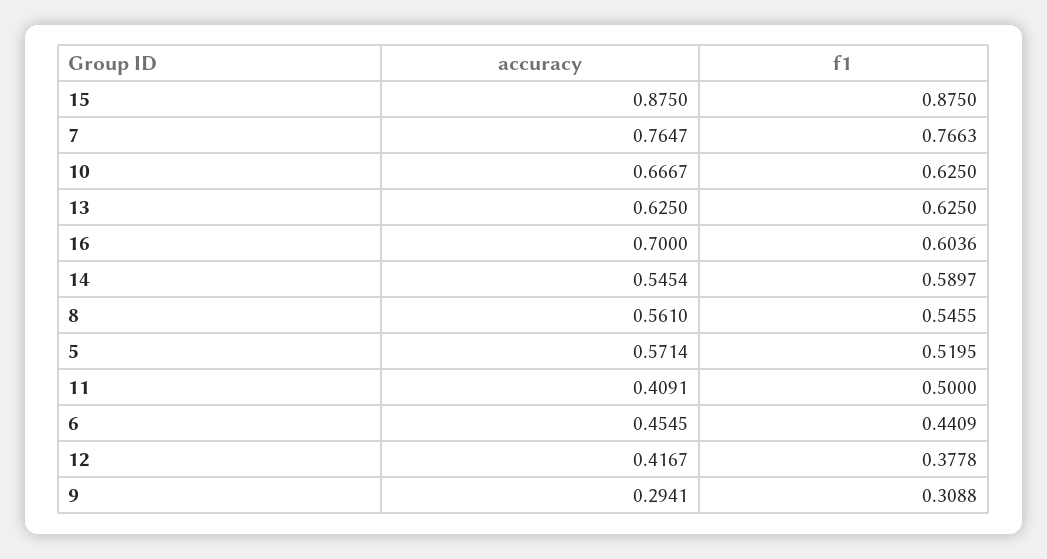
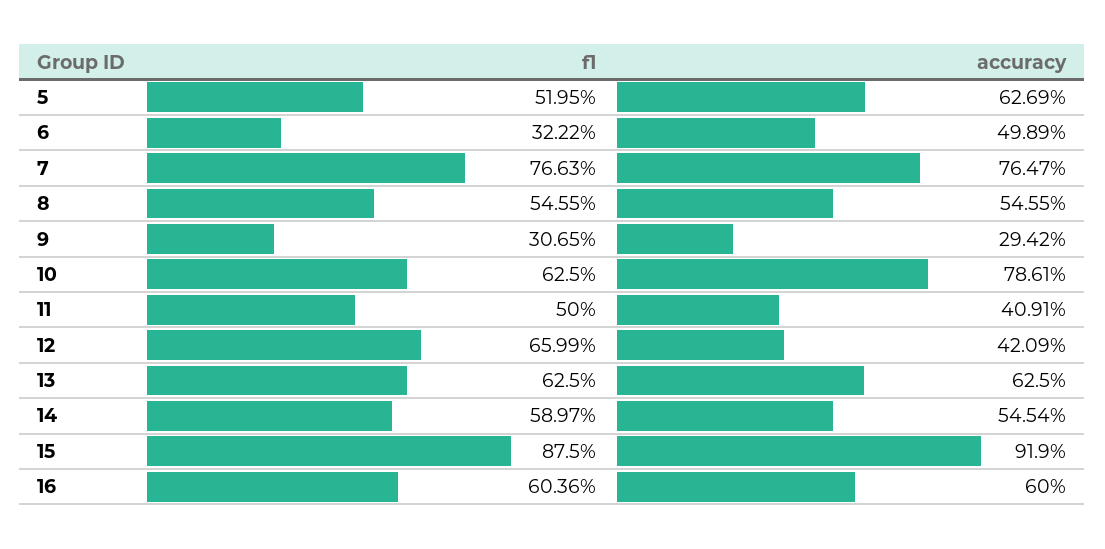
accuracy, 15: 0.875 -> 0.919
accuracy, 10: 0.6667 -> 0.7861
accuracy, 16: 0.7 -> 0.6
accuracy, 8: 0.561 -> 0.5455
accuracy, 5: 0.5714 -> 0.6269
accuracy, 6: 0.4545 -> 0.4989
f1, 6: 0.4409 -> 0.3222
accuracy, 12: 0.4167 -> 0.4209
f1, 12: 0.3778 -> 0.6599
accuracy, 9: 0.2941 -> 0.2942
f1, 9: 0.3088 -> 0.3065

